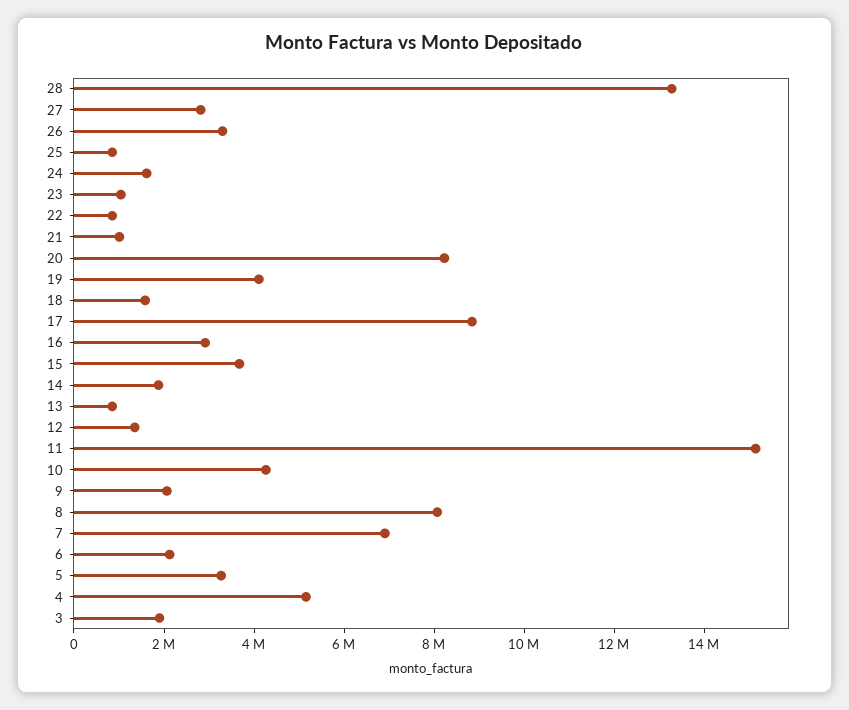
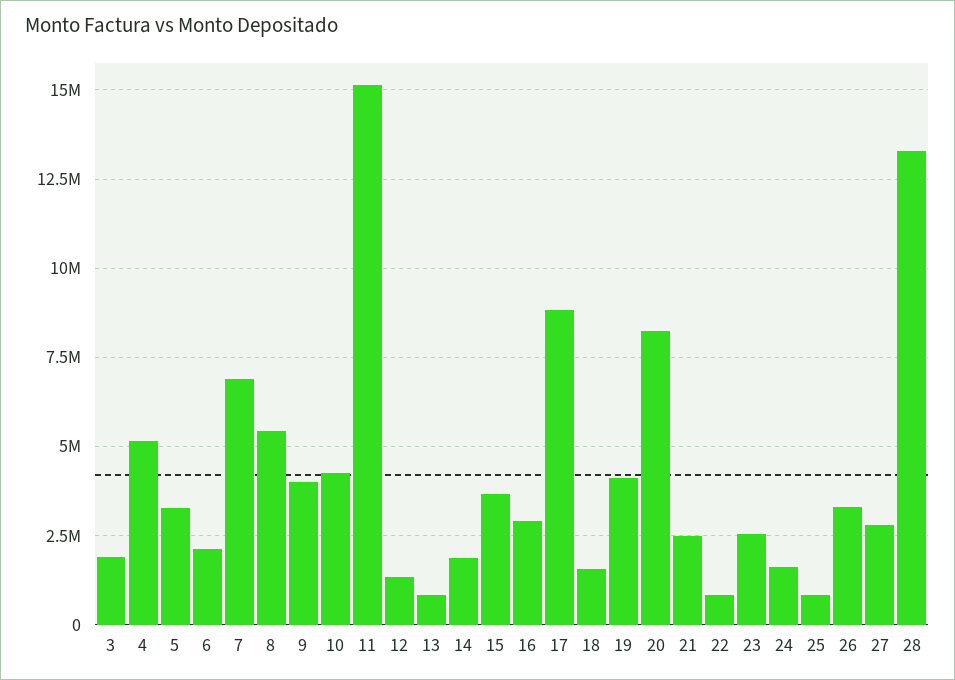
23: 1000000 -> 2500000
21: 1000000 -> 2500000
9: 2000000 -> 4000000
8: 8000000 -> 5500000

